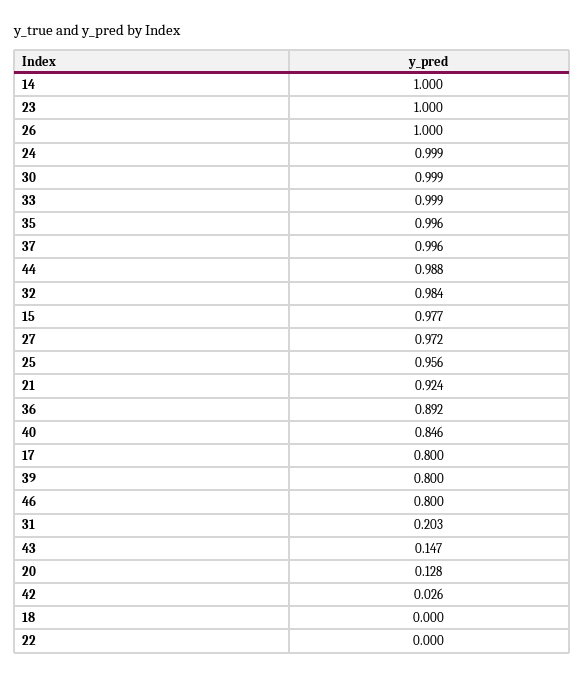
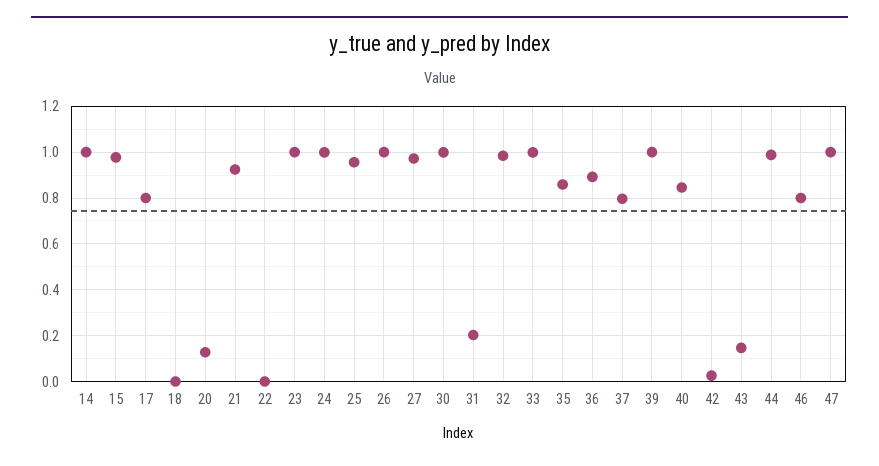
35: 0.996 -> 0.85
37: 0.996 -> 0.8
39: 0.8 -> 1
47: none -> 1

